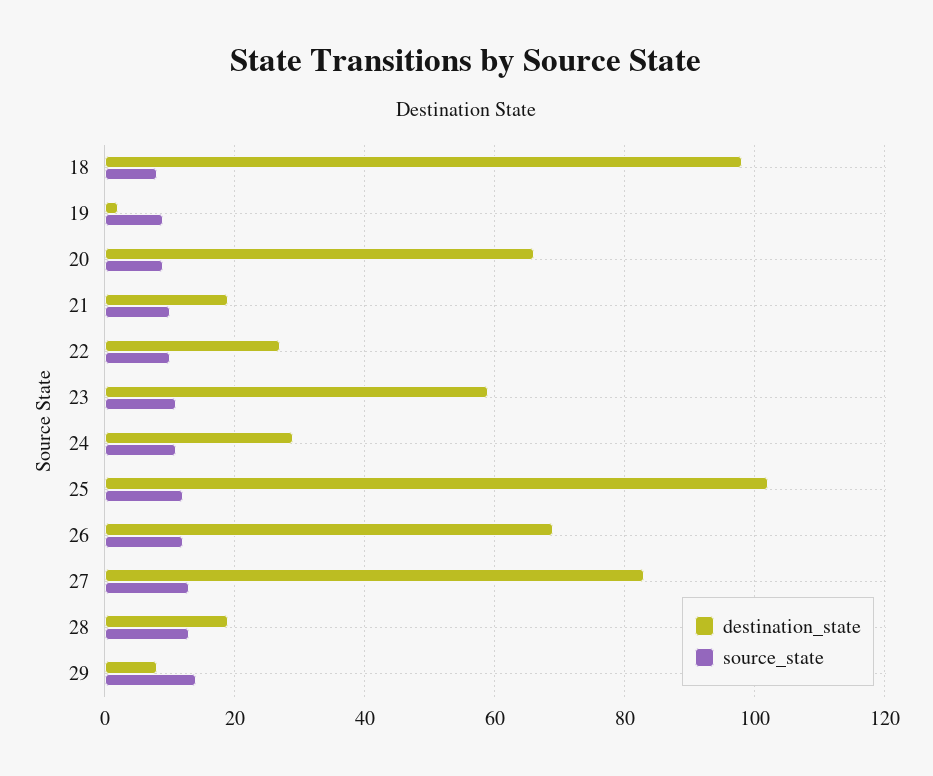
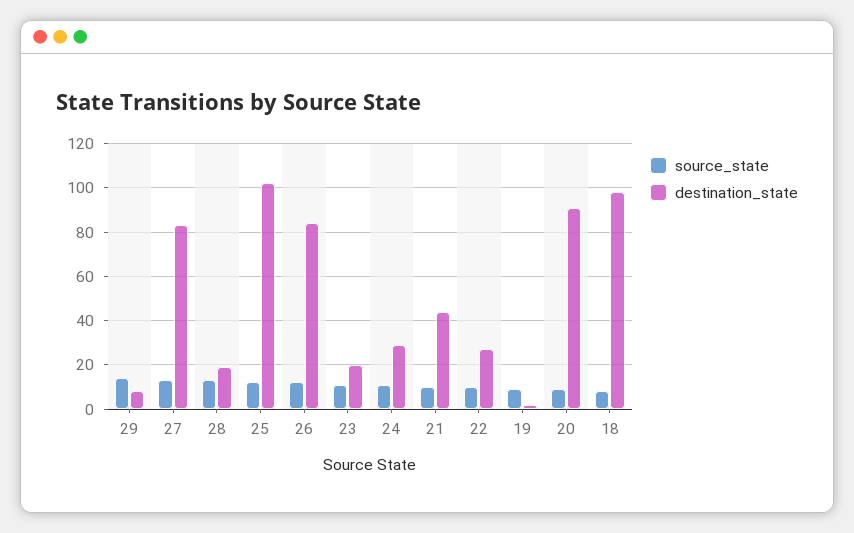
destination_state, 20: 65 -> 90
destination_state, 21: 20 -> 45
destination_state, 23: 60 -> 20
destination_state, 26: 70 -> 85

